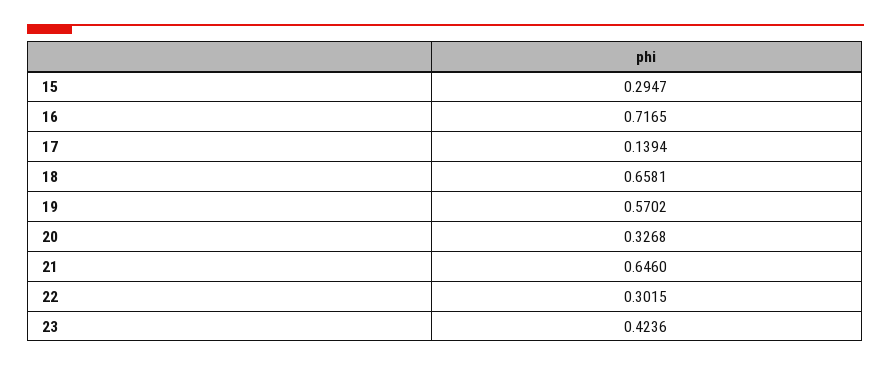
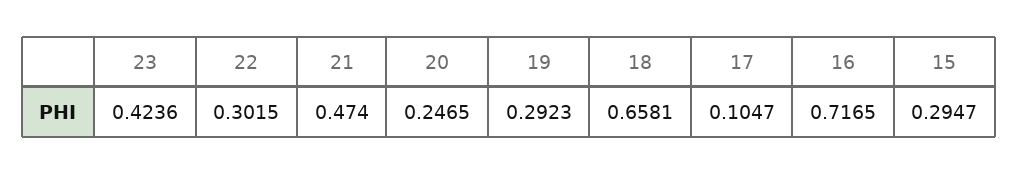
17: 0.1394 -> 0.1047
19: 0.5702 -> 0.2923
20: 0.3268 -> 0.2465
21: 0.646 -> 0.474

